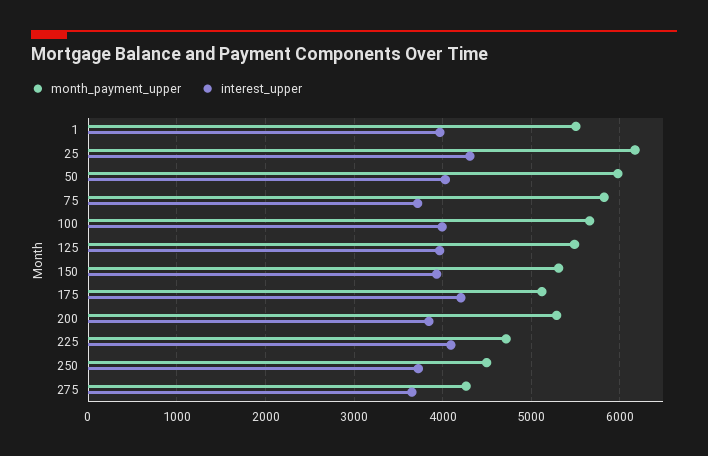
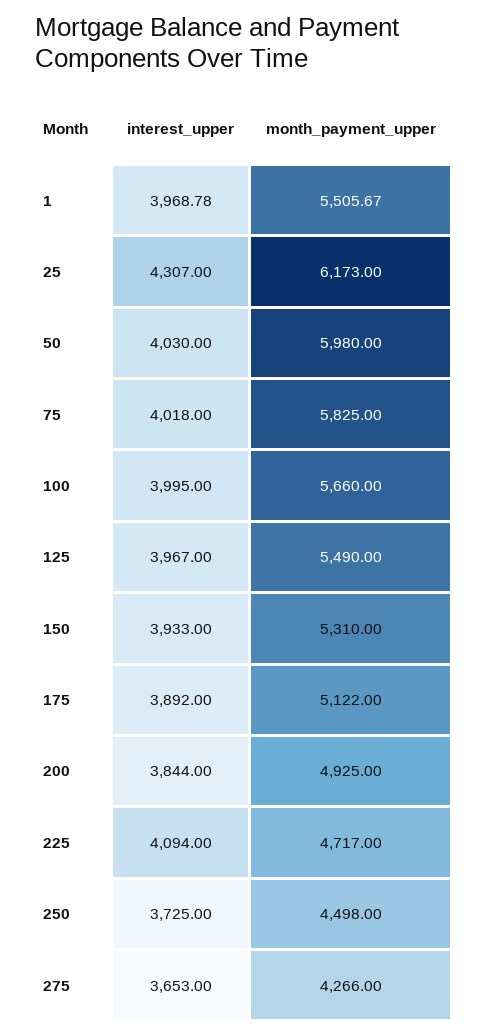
interest_upper, 75: 3700 -> 4018
interest_upper, 175: 4200 -> 3892
month_payment_upper, 200: 5300 -> 4925

